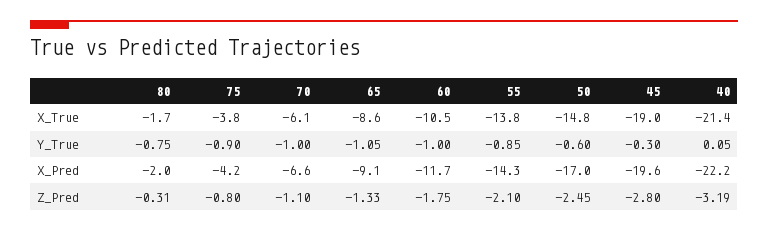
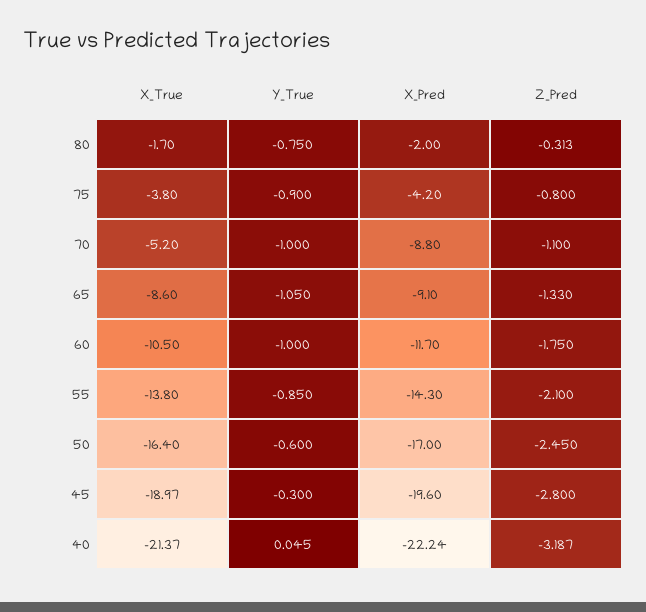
70, X_True: -6.1 -> -5.2
50, X_True: -14.8 -> -16.4
70, X_Pred: -6.6 -> -8.8

